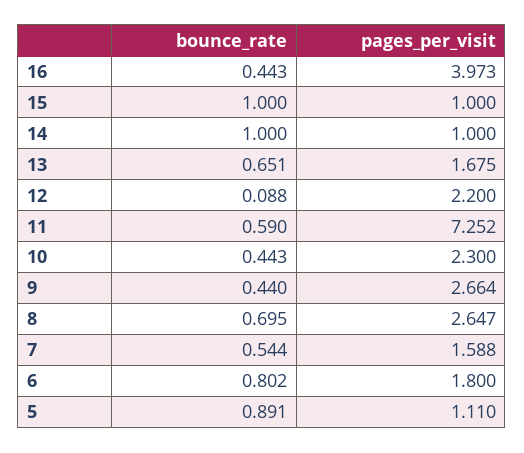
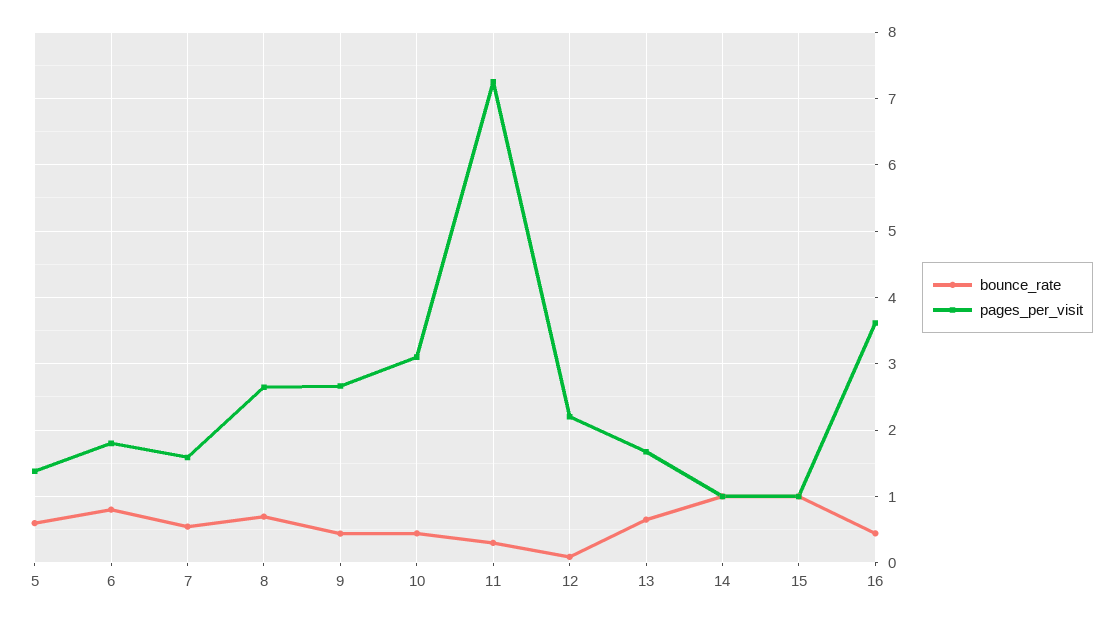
pages_per_visit, 16: 3.973 -> 3.6
bounce_rate, 11: 0.59 -> 0.3
pages_per_visit, 10: 2.3 -> 3.1
bounce_rate, 5: 0.891 -> 0.6
pages_per_visit, 5: 1.11 -> 1.4

